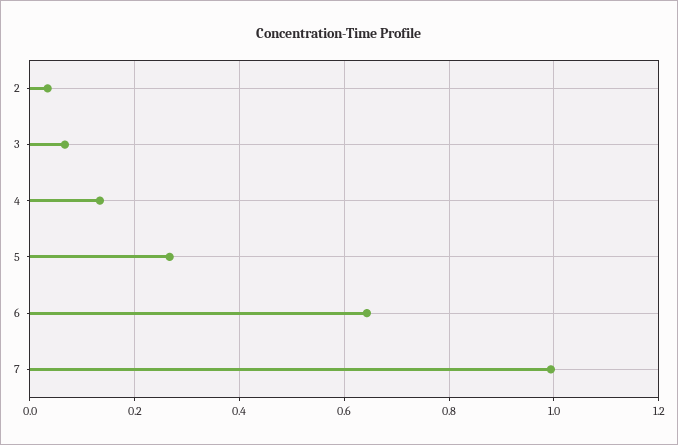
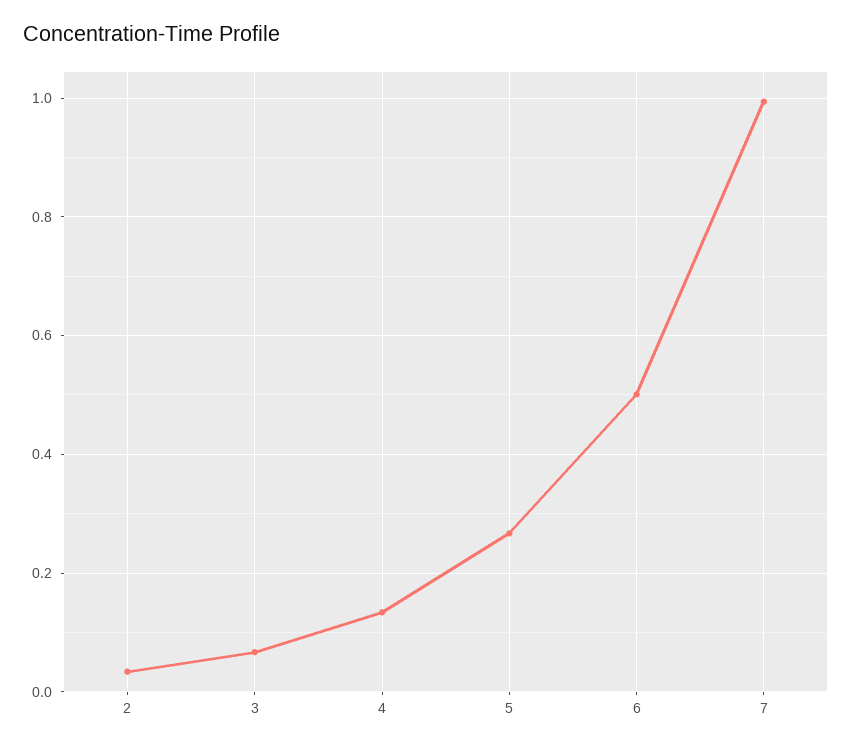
6: 0.64 -> 0.5

